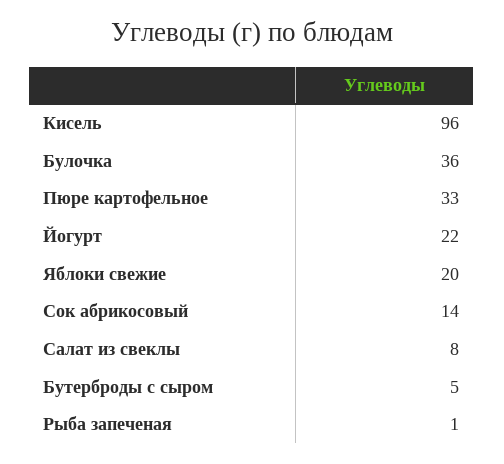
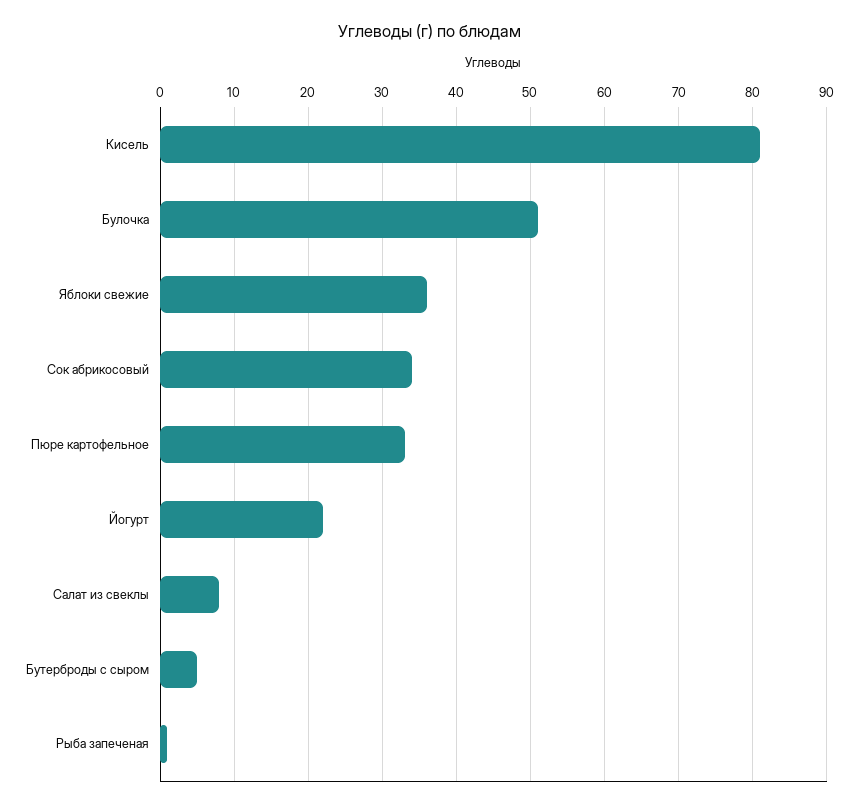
Кисель: 96 -> 81
Булочка: 36 -> 51
Яблоки свежие: 20 -> 36
Сок абрикосовый: 14 -> 34

